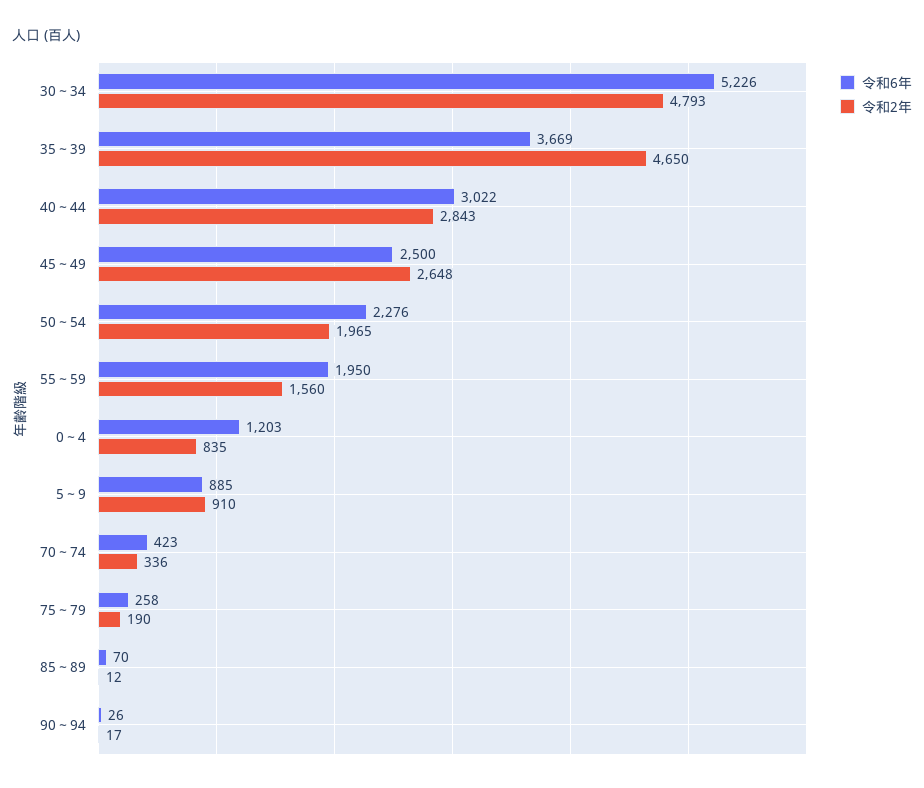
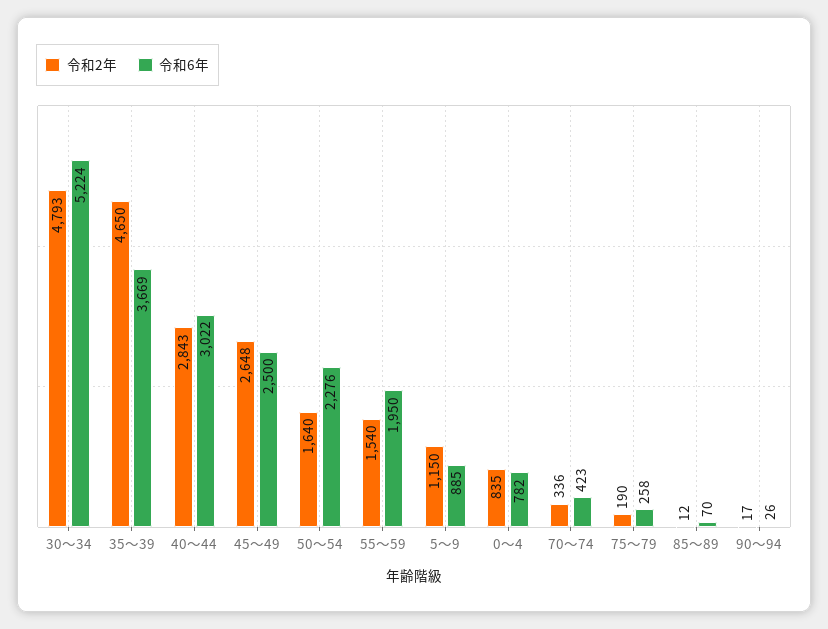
令和6年, 30～34: 5226 -> 5224
令和2年, 50～54: 1965 -> 1640
令和2年, 55～59: 1560 -> 1540
令和6年, 0～4: 1203 -> 782
令和2年, 5～9: 910 -> 1150

